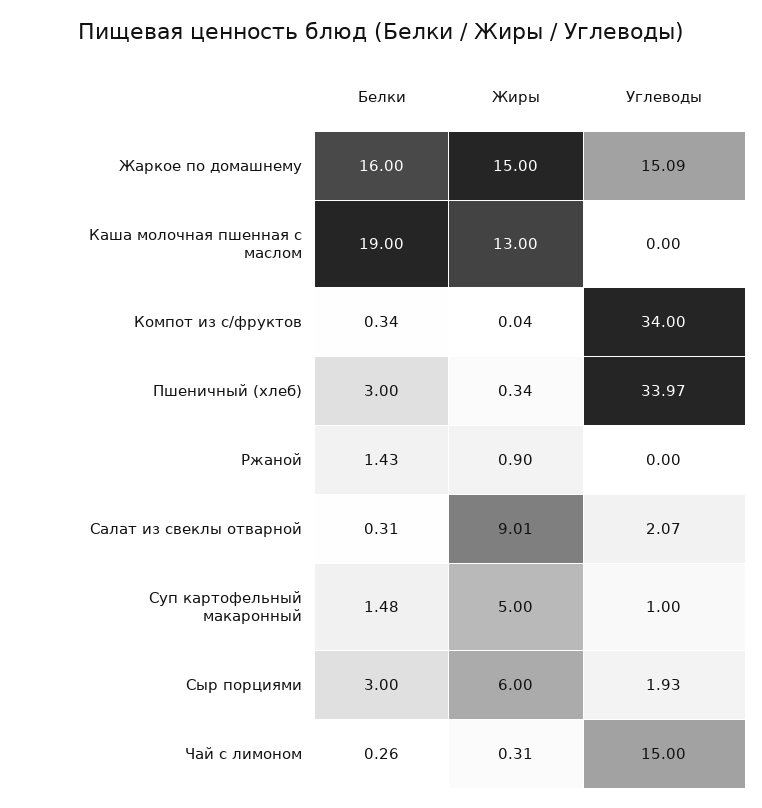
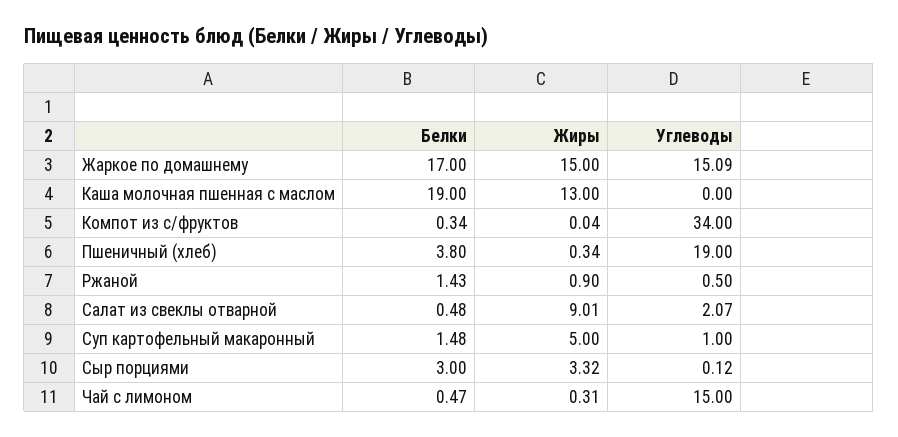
Белки, Жаркое по домашнему: 16 -> 17
Белки, Пшеничный (хлеб): 3 -> 3.8
Углеводы, Пшеничный (хлеб): 33.97 -> 19
Углеводы, Ржаной: 0 -> 0.5
Белки, Салат из свеклы отварной: 0.31 -> 0.48
Жиры, Сыр порциями: 6 -> 3.32
Углеводы, Сыр порциями: 1.93 -> 0.12
Белки, Чай с лимоном: 0.26 -> 0.47

